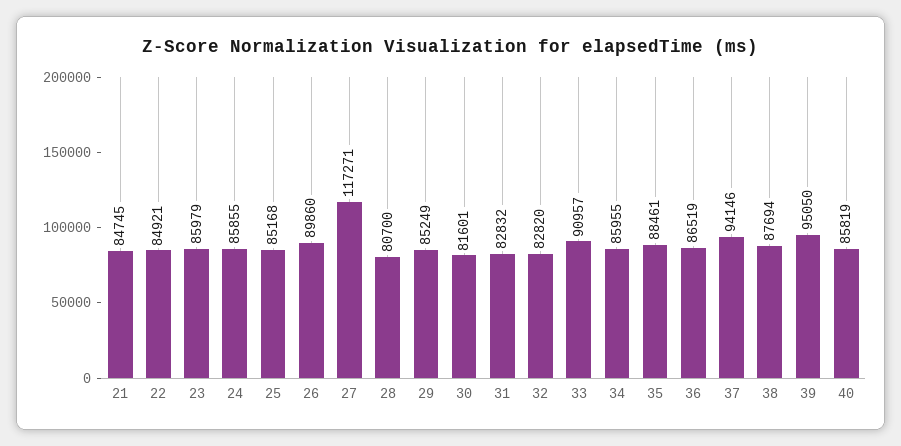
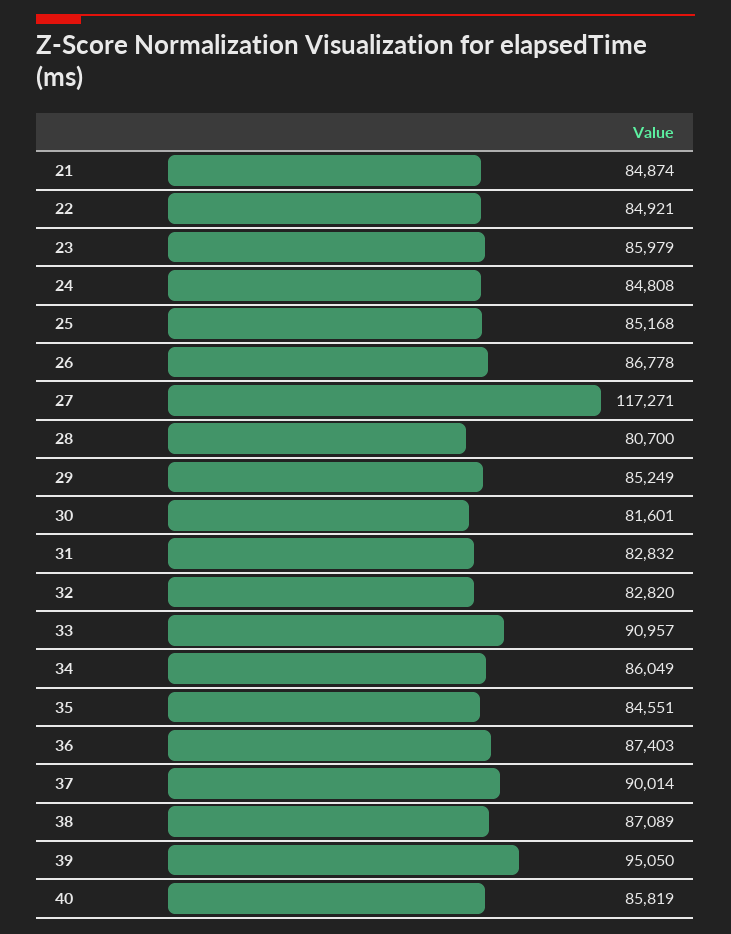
21: 84745 -> 84874
24: 85855 -> 84808
26: 89860 -> 86778
34: 85955 -> 86049
35: 88461 -> 84551
36: 86519 -> 87403
37: 94146 -> 90014
38: 87694 -> 87089

